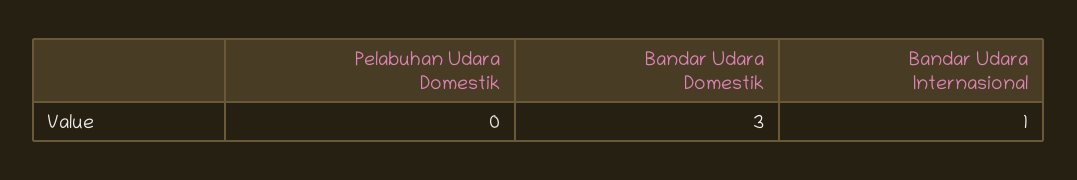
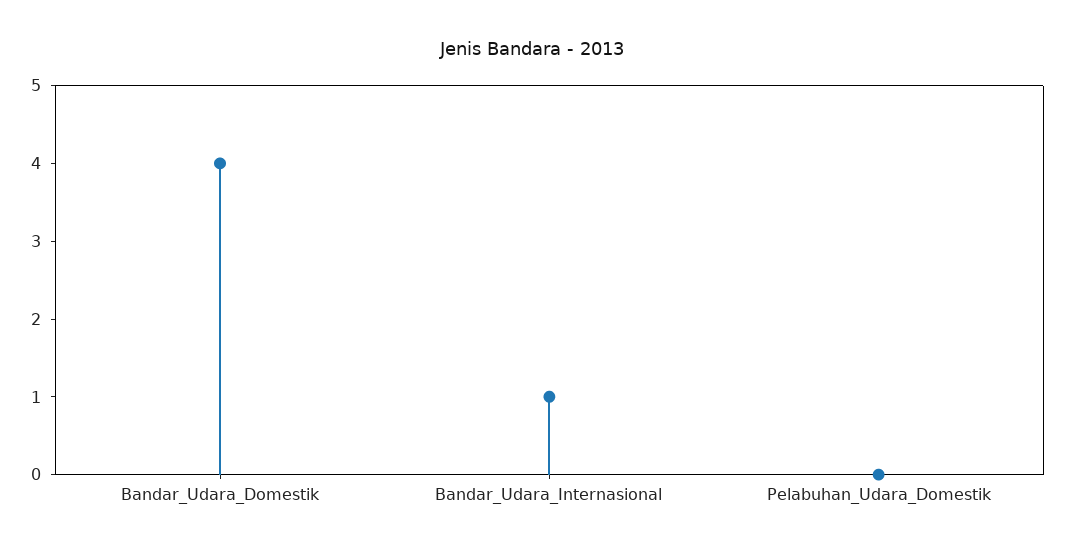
Bandar Udara Domestik: 3 -> 4

